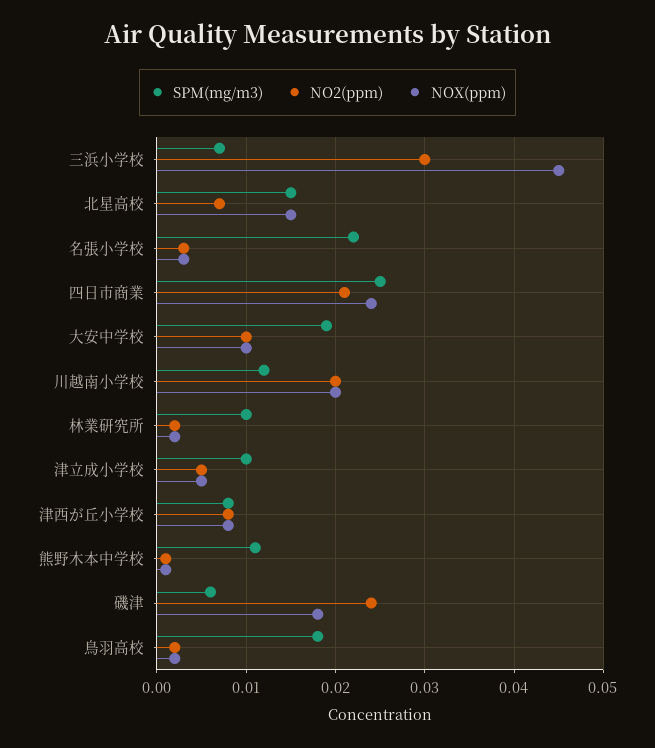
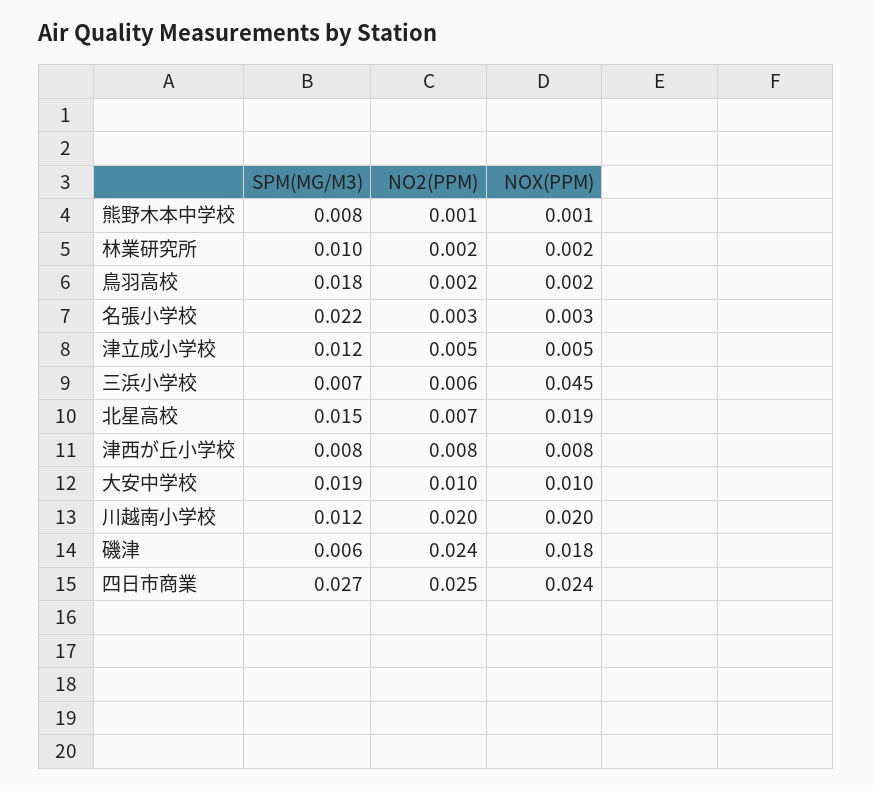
NO2(ppm), 三浜小学校: 0.03 -> 0.006
NOX(ppm), 北星高校: 0.015 -> 0.019
SPM(mg/m3), 四日市商業: 0.025 -> 0.027
NO2(ppm), 四日市商業: 0.021 -> 0.025
SPM(mg/m3), 津立成小学校: 0.01 -> 0.012
SPM(mg/m3), 熊野木本中学校: 0.011 -> 0.008

